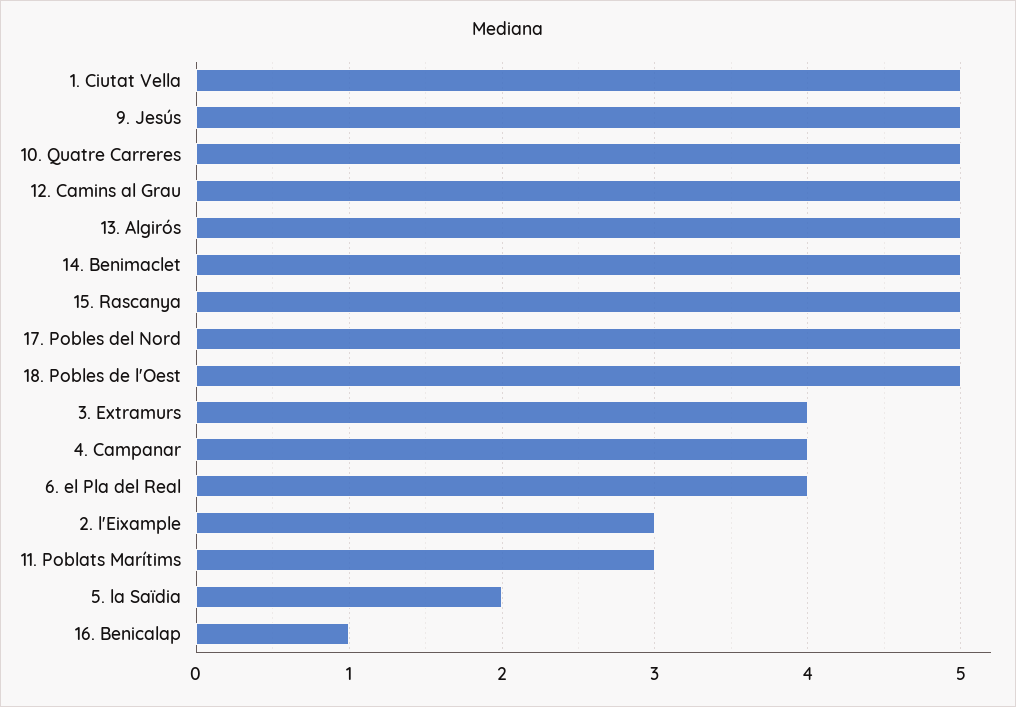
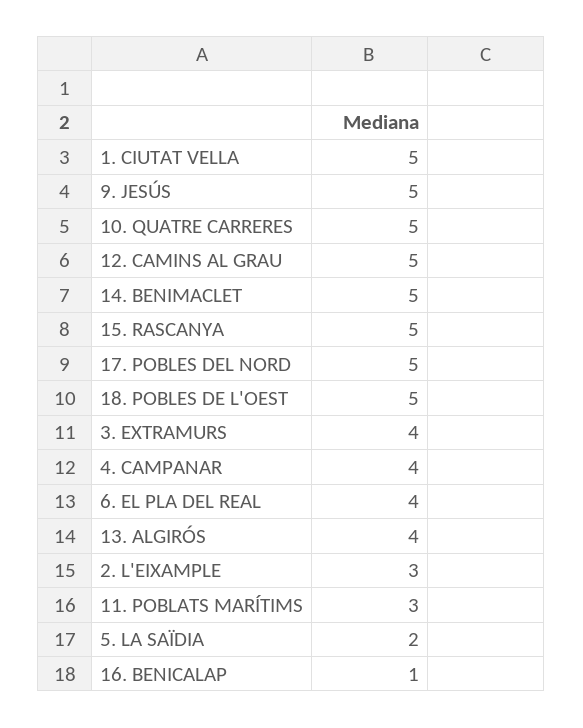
13. Algirós: 5 -> 4

